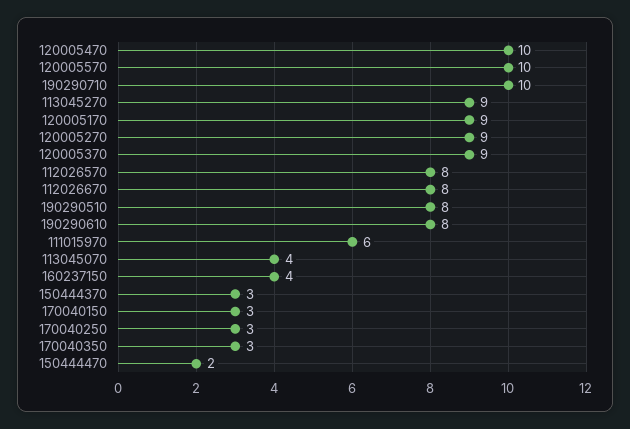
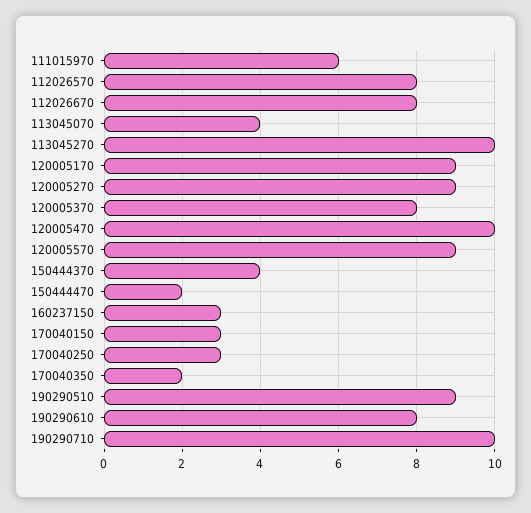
120005570: 10 -> 9
113045270: 9 -> 10
120005370: 9 -> 8
190290510: 8 -> 9
160237150: 4 -> 3
150444370: 3 -> 4
170040350: 3 -> 2

